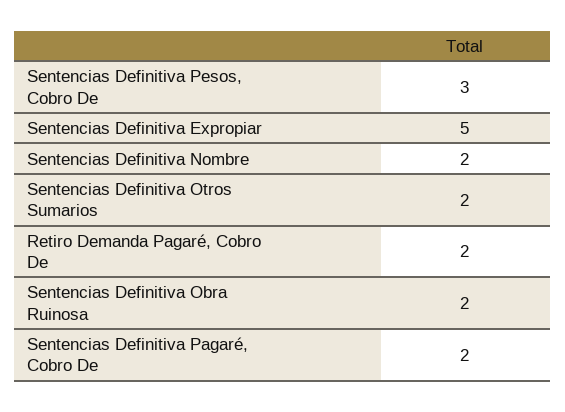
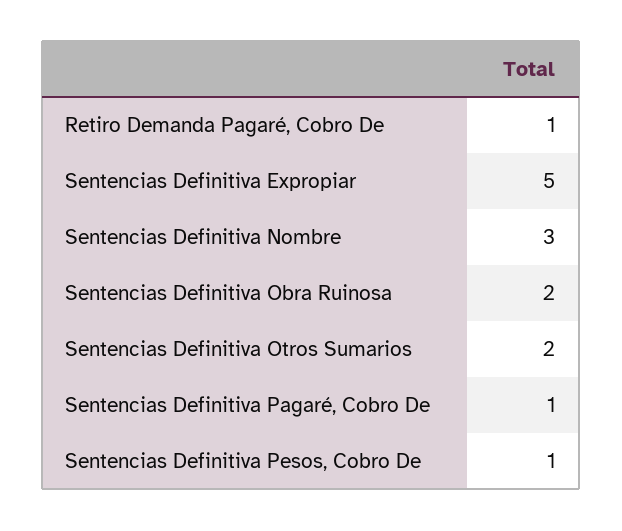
Sentencias Definitiva Pesos, Cobro De: 3 -> 1
Sentencias Definitiva Nombre: 2 -> 3
Retiro Demanda Pagaré, Cobro De: 2 -> 1
Sentencias Definitiva Pagaré, Cobro De: 2 -> 1

